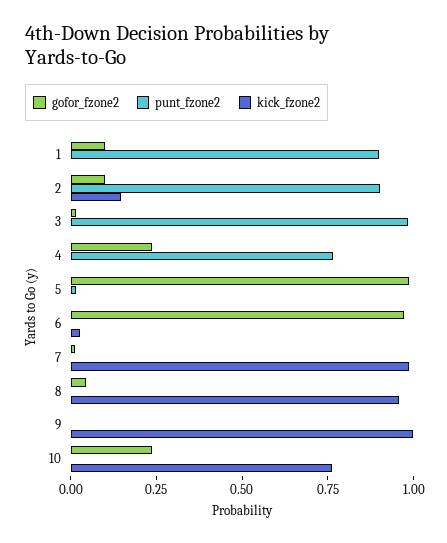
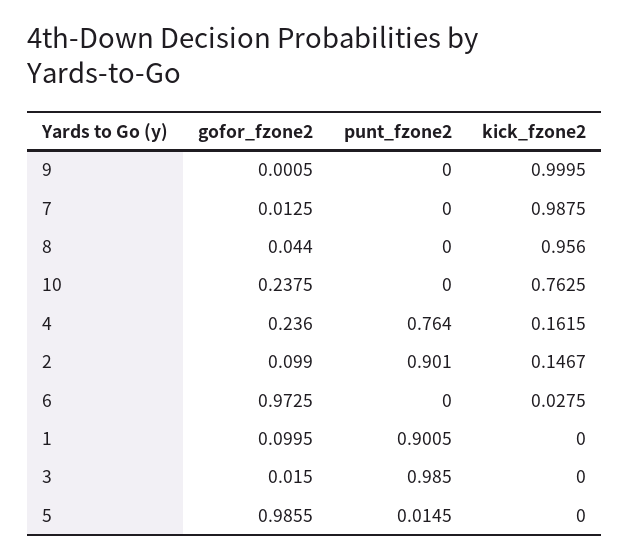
kick_fzone2, 4: 0 -> 0.1615

